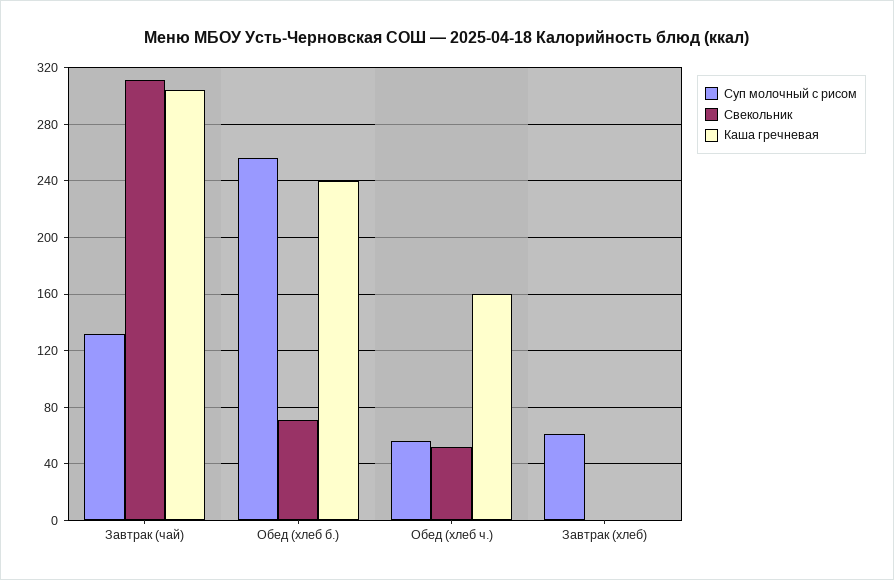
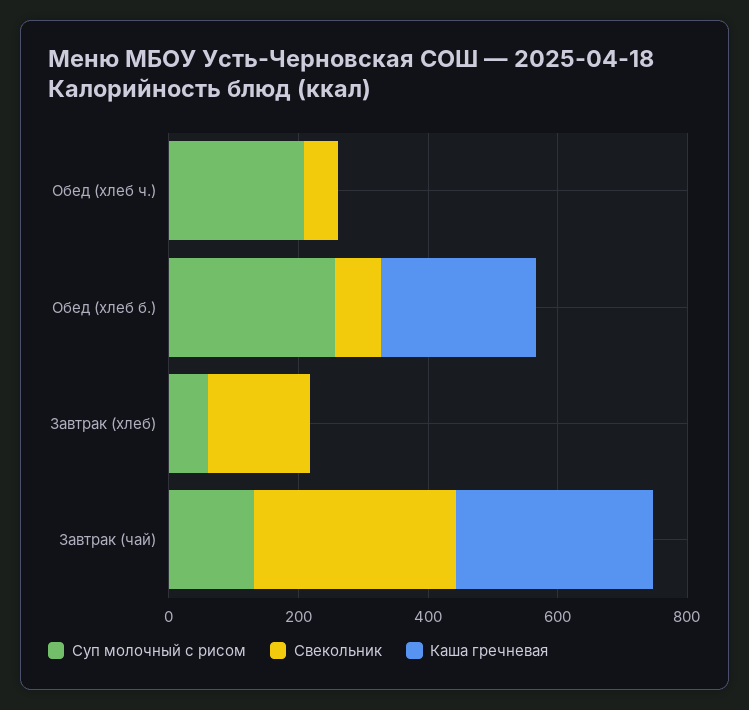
Суп молочный с рисом, Обед (хлеб ч.): 55 -> 200
Каша гречневая, Обед (хлеб ч.): 160 -> 0
Свекольник, Завтрак (хлеб): 0 -> 150

